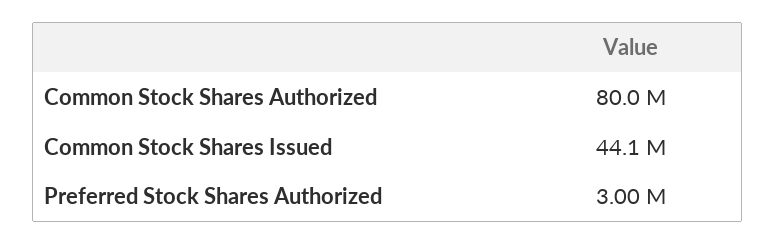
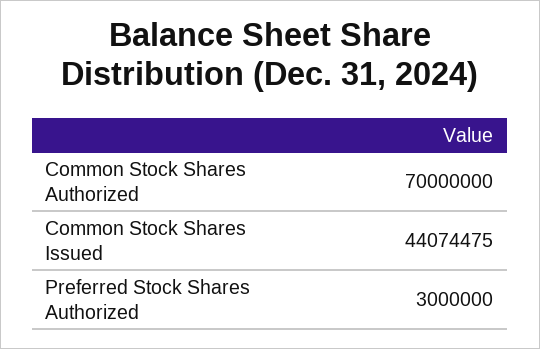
Common Stock Shares Authorized: 80000000 -> 70000000

